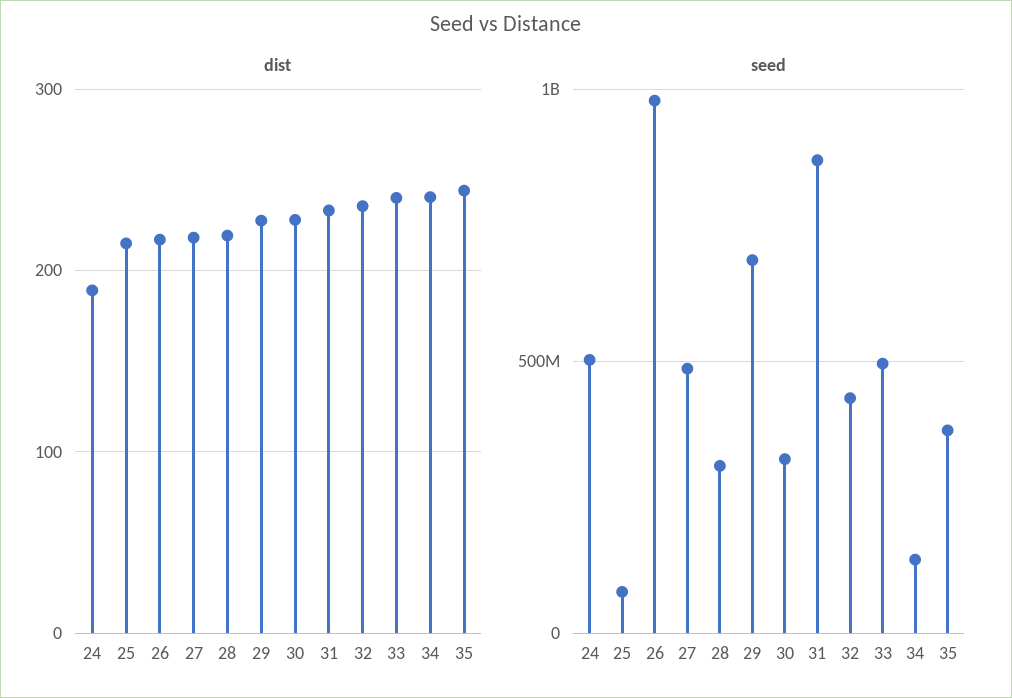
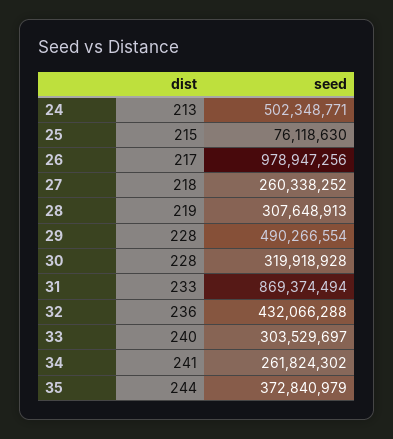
dist, 24: 190 -> 213
seed, 27: 500000000 -> 260338252
seed, 29: 700000000 -> 490266554
seed, 33: 500000000 -> 303529697
seed, 34: 150000000 -> 261824302

